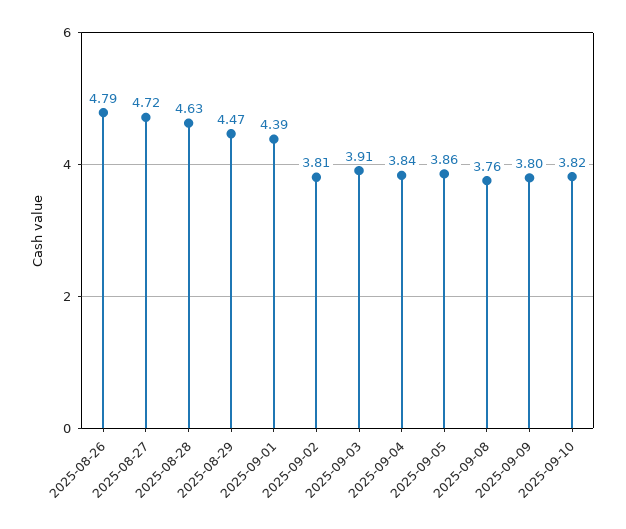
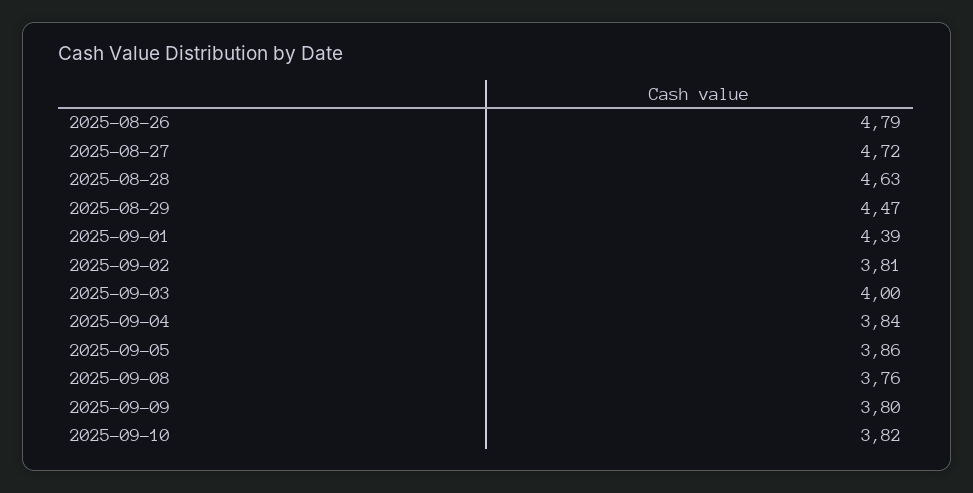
2025-09-03: 3.91 -> 4

